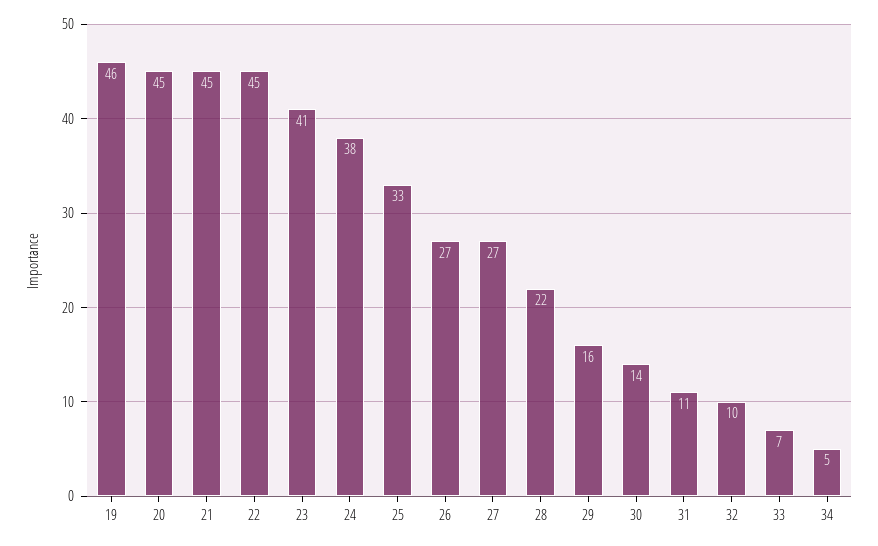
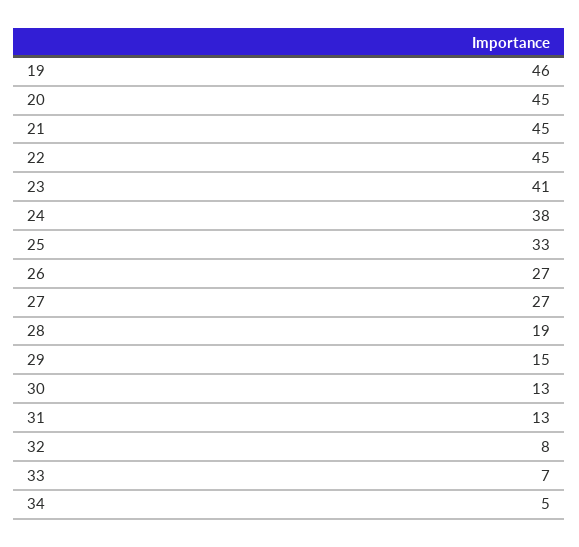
28: 22 -> 19
29: 16 -> 15
30: 14 -> 13
31: 11 -> 13
32: 10 -> 8

